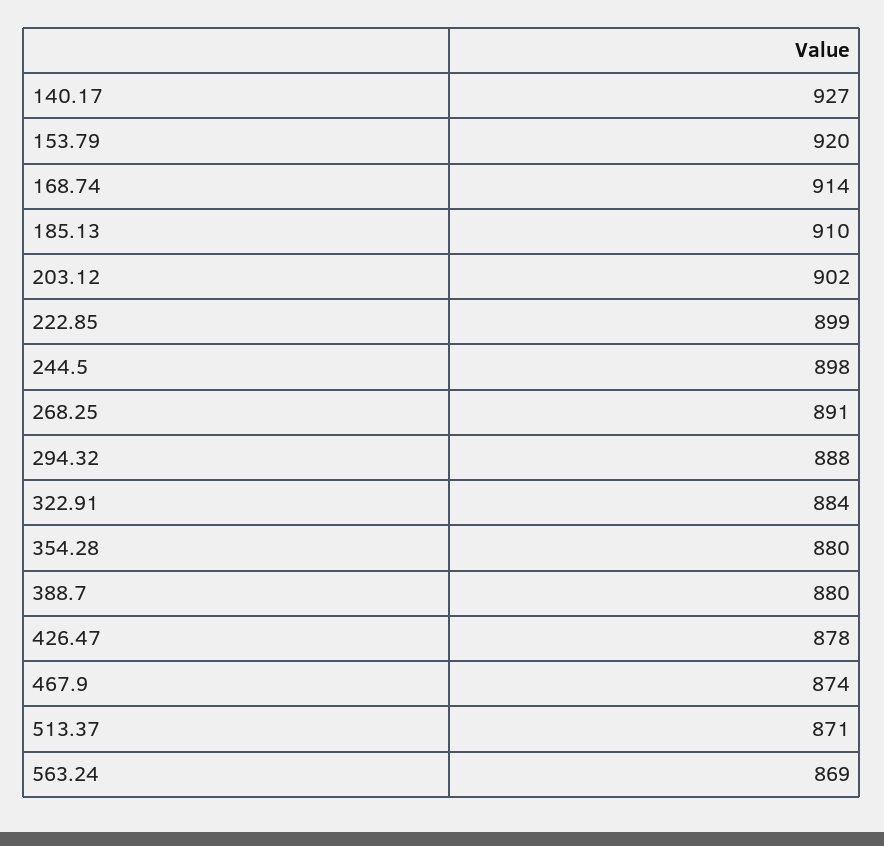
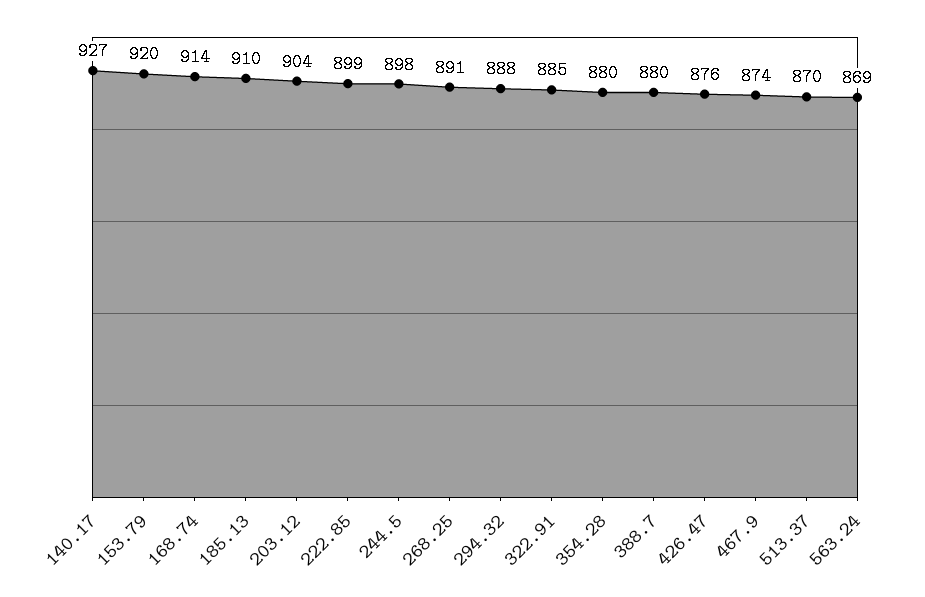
203.12: 902 -> 904
322.91: 884 -> 885
426.47: 878 -> 876
513.37: 871 -> 870

